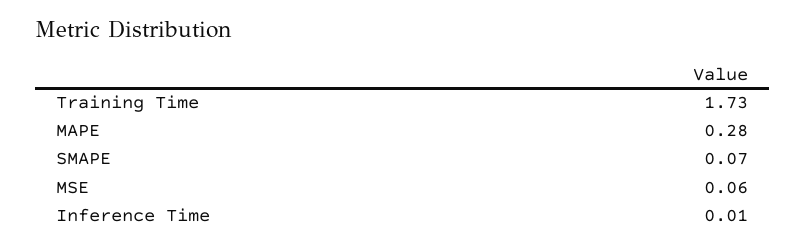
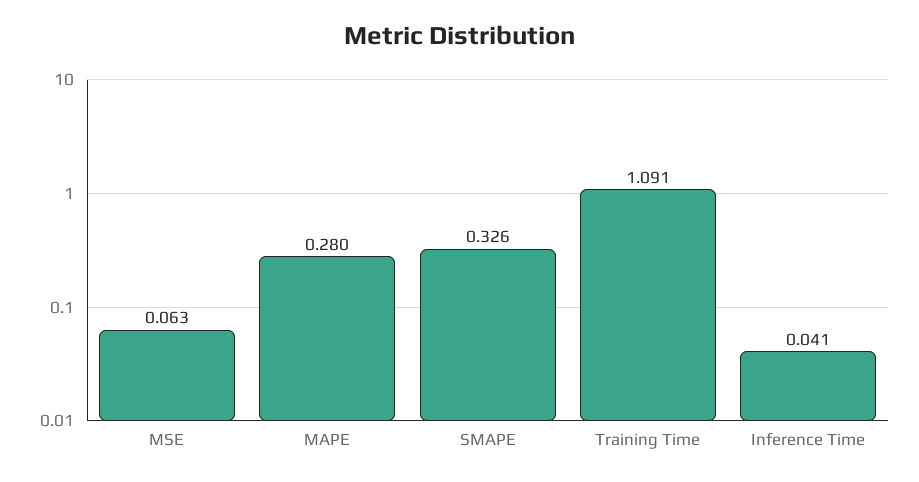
Training Time: 1.73 -> 1.091
SMAPE: 0.07 -> 0.326
Inference Time: 0.01 -> 0.041

